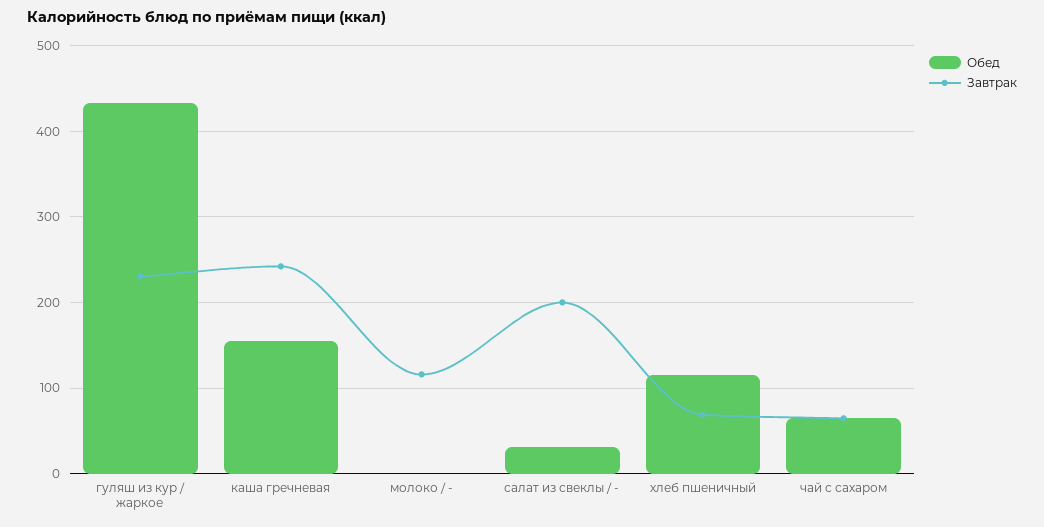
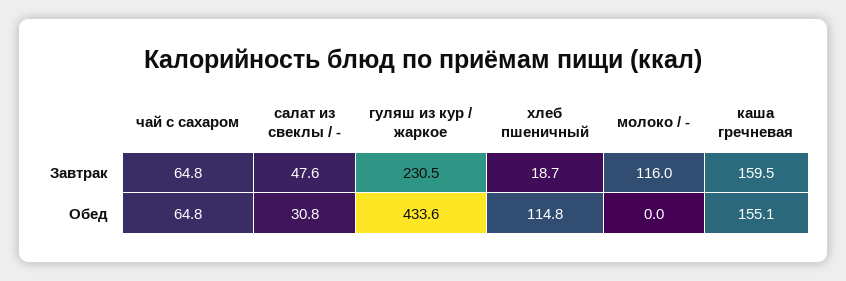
Завтрак, каша гречневая: 240 -> 159.5
Завтрак, салат из свеклы / -: 200 -> 47.6
Завтрак, хлеб пшеничный: 70 -> 18.7

